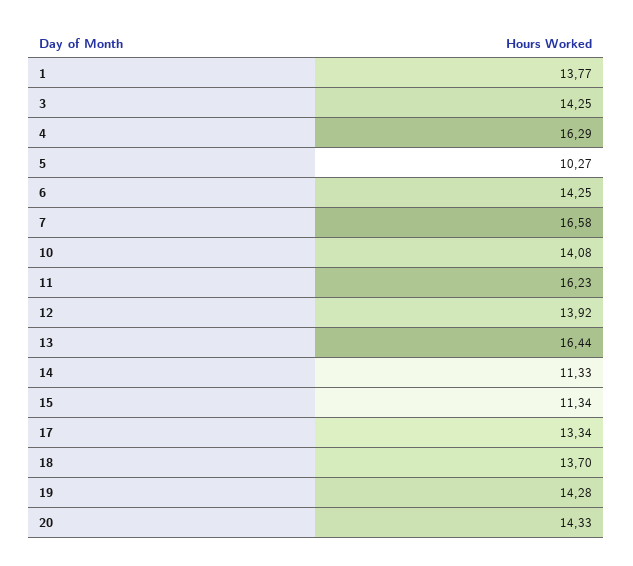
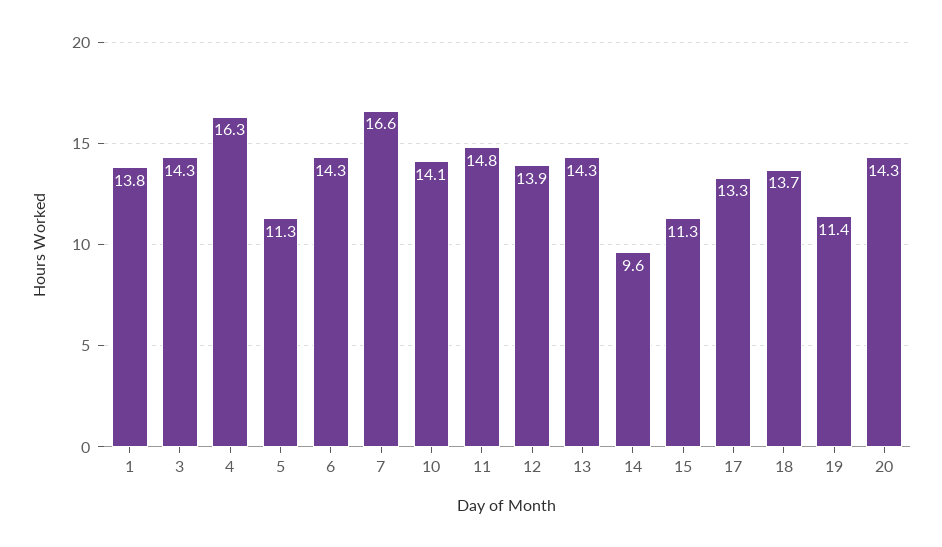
5: 10.27 -> 11.3
11: 16.23 -> 14.8
13: 16.44 -> 14.3
14: 11.33 -> 9.6
19: 14.28 -> 11.4

